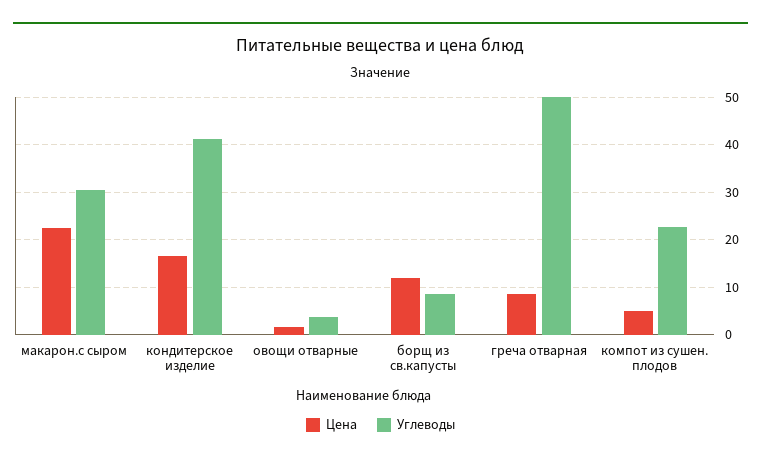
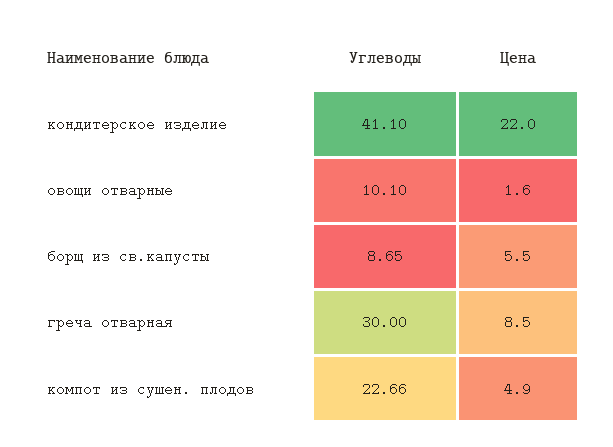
Цена, макарон.с сыром: 22 -> none
Углеводы, макарон.с сыром: 30 -> none
Цена, кондитерское изделие: 16 -> 22
Углеводы, овощи отварные: 4 -> 10.1
Цена, борщ из св.капусты: 12 -> 5.5
Углеводы, греча отварная: 50 -> 30

